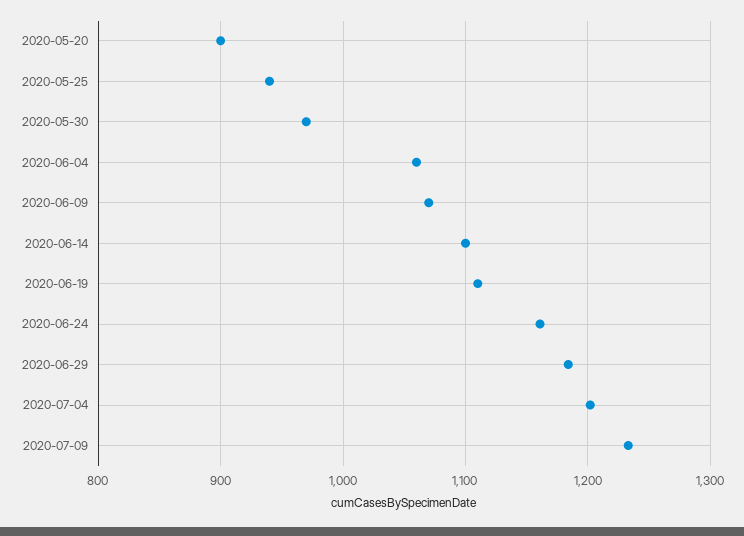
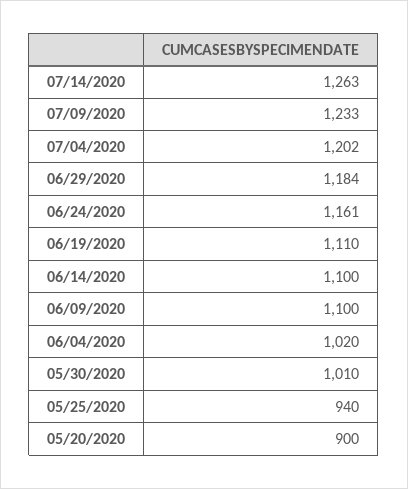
2020-05-30: 970 -> 1010
2020-06-04: 1060 -> 1020
2020-06-09: 1070 -> 1100
07/14/2020: none -> 1263

